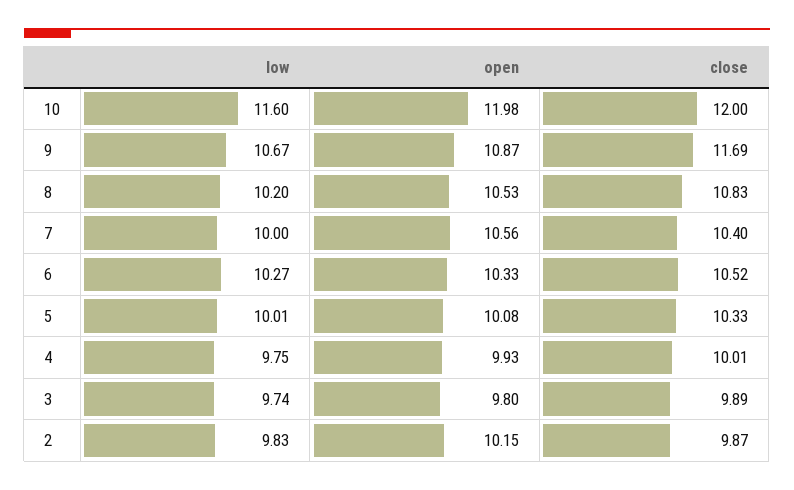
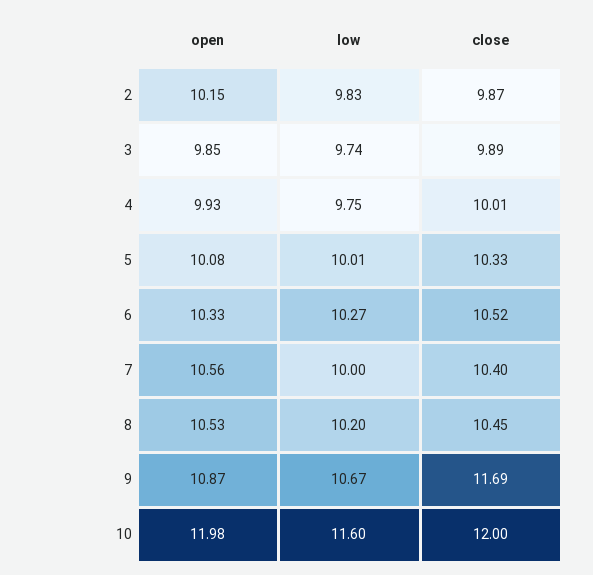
close, 8: 10.83 -> 10.45
open, 3: 9.8 -> 9.85

